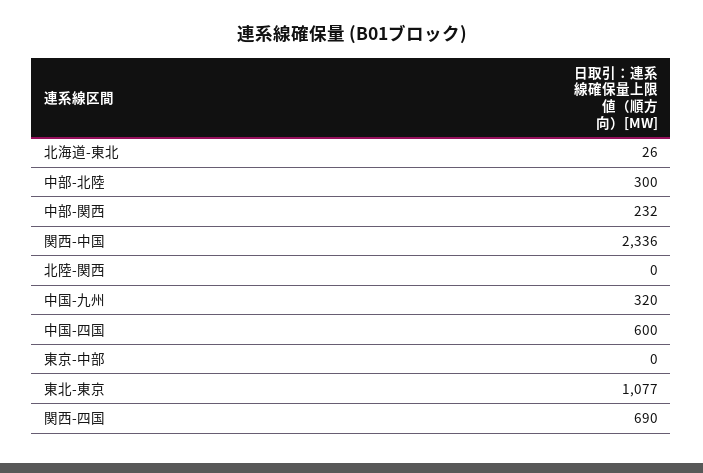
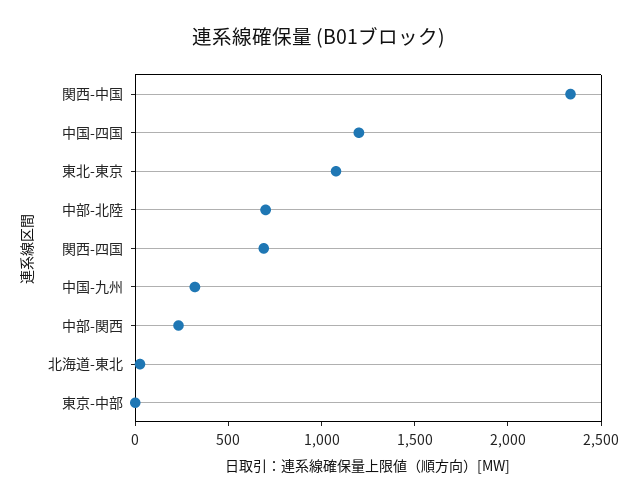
中部-北陸: 300 -> 700
北陸-関西: 0 -> none
中国-四国: 600 -> 1200

